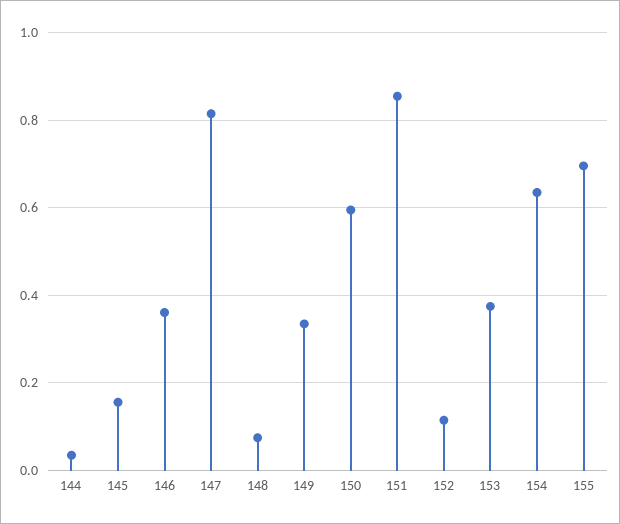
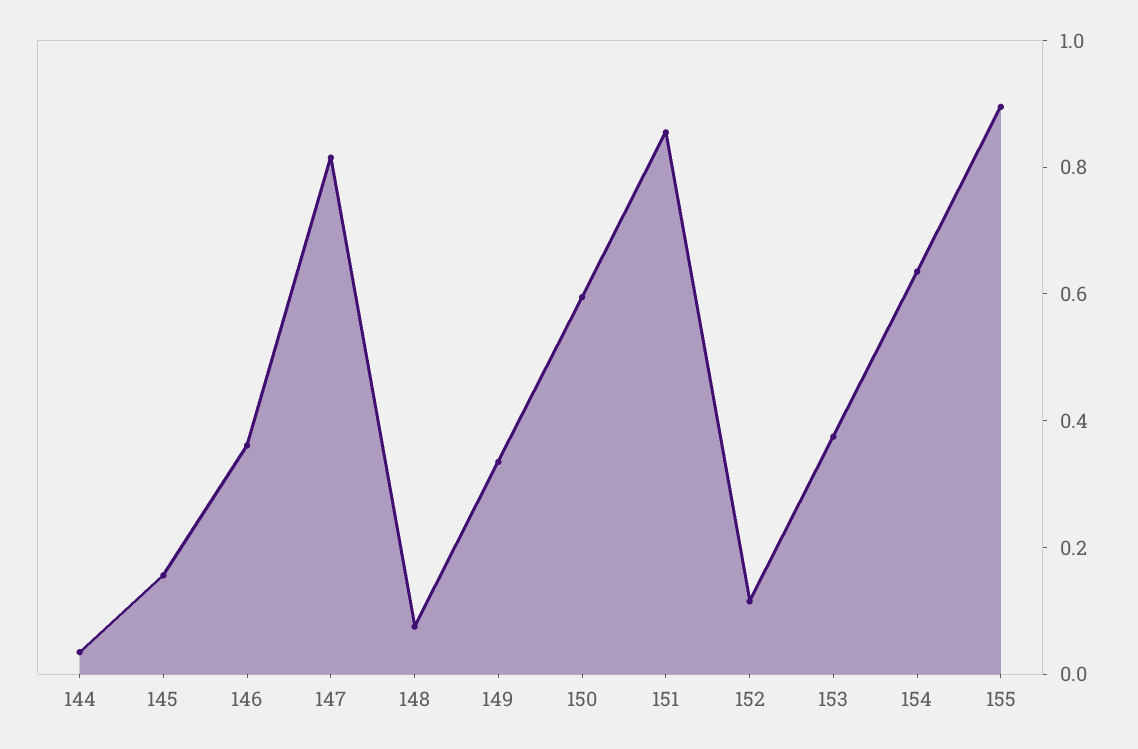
155: 0.7 -> 0.9

